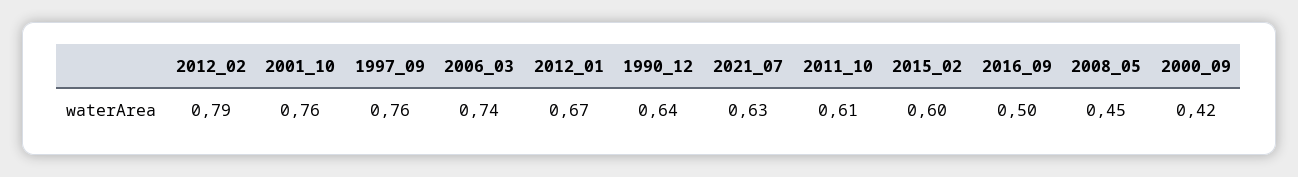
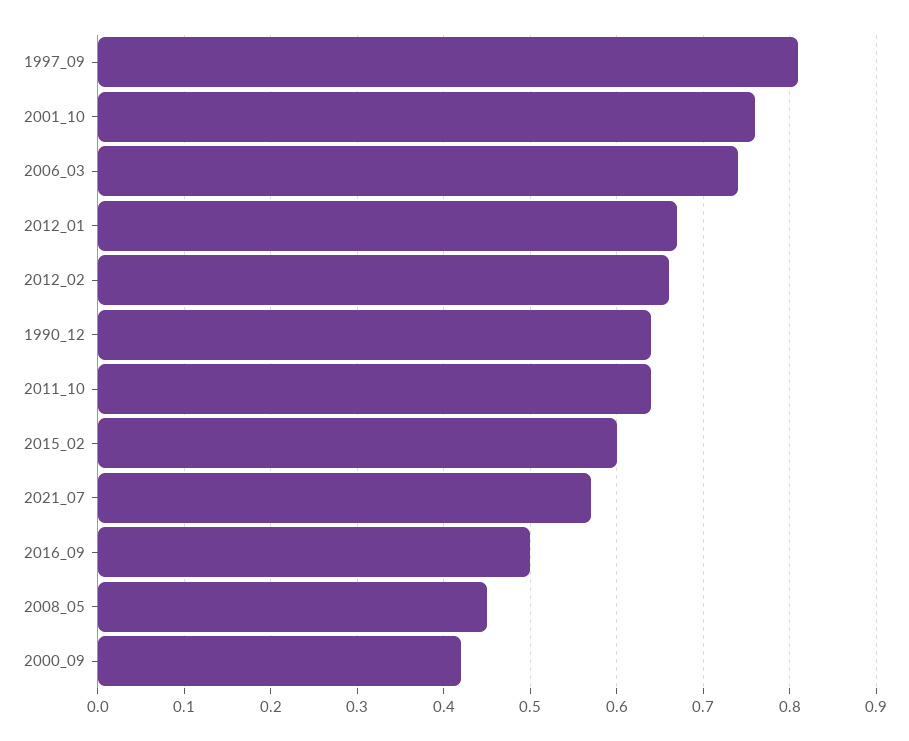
2012_02: 0.79 -> 0.66
1997_09: 0.76 -> 0.81
2021_07: 0.63 -> 0.57
2011_10: 0.61 -> 0.64

